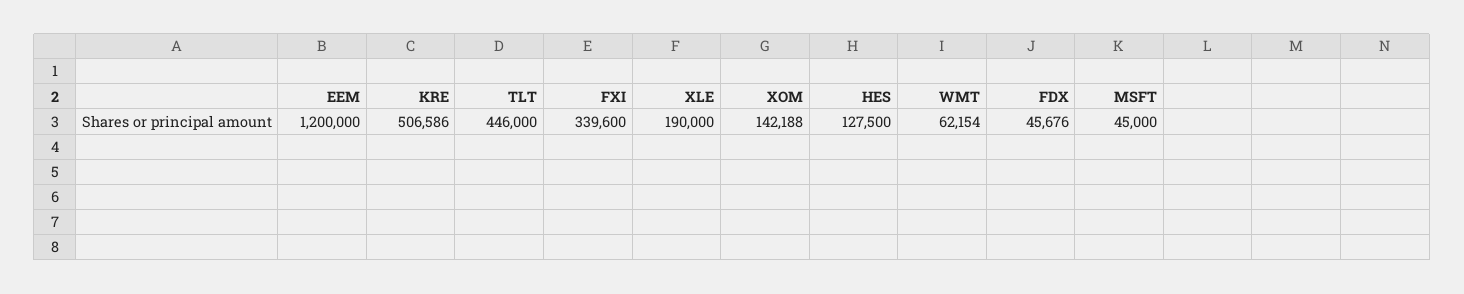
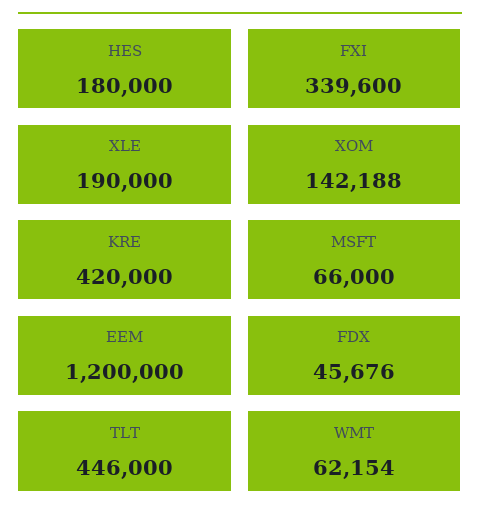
KRE: 506586 -> 420000
HES: 127500 -> 180000
MSFT: 45000 -> 66000

